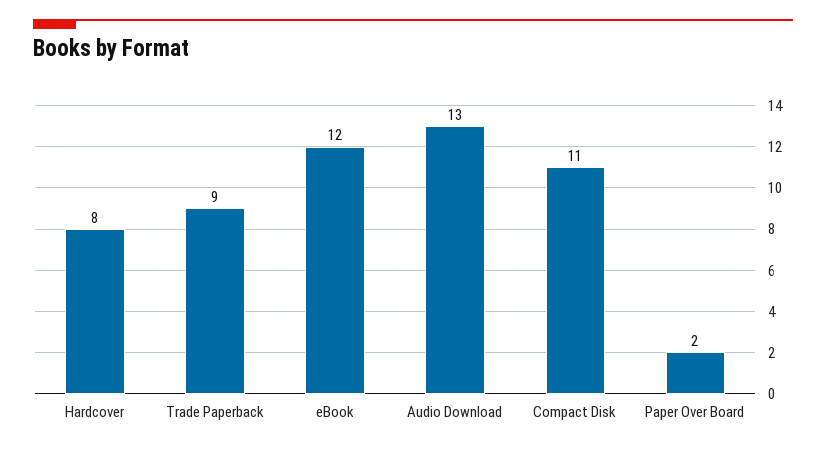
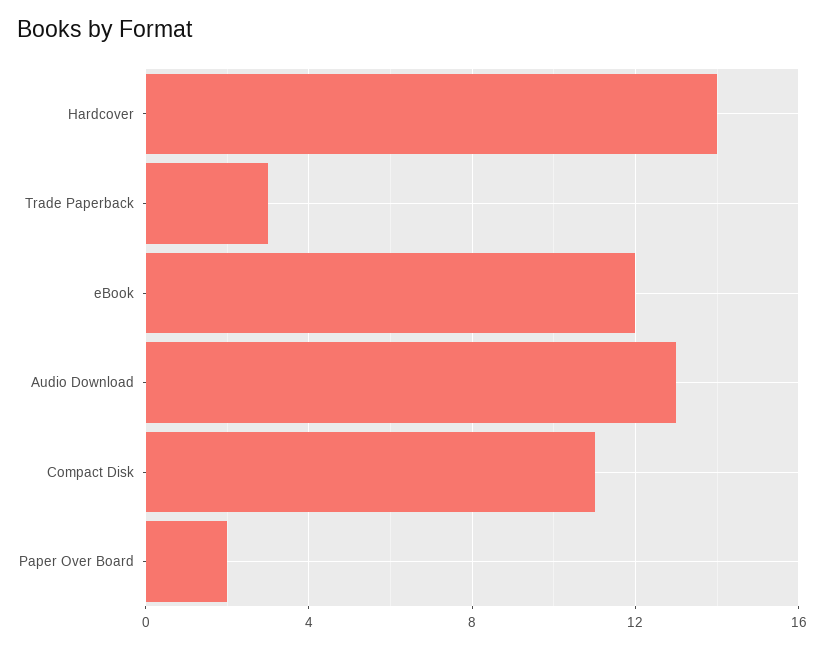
Hardcover: 8 -> 14
Trade Paperback: 9 -> 3

